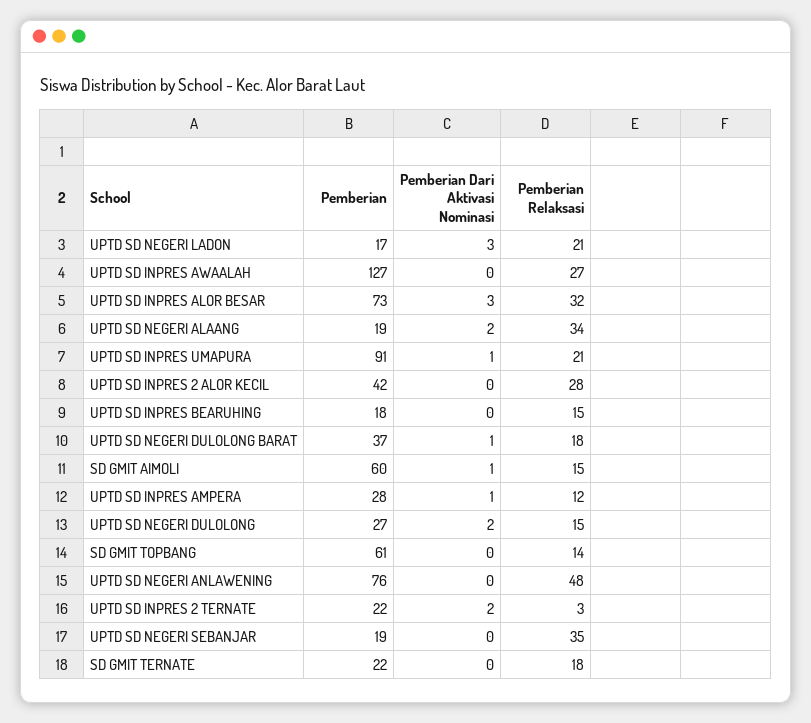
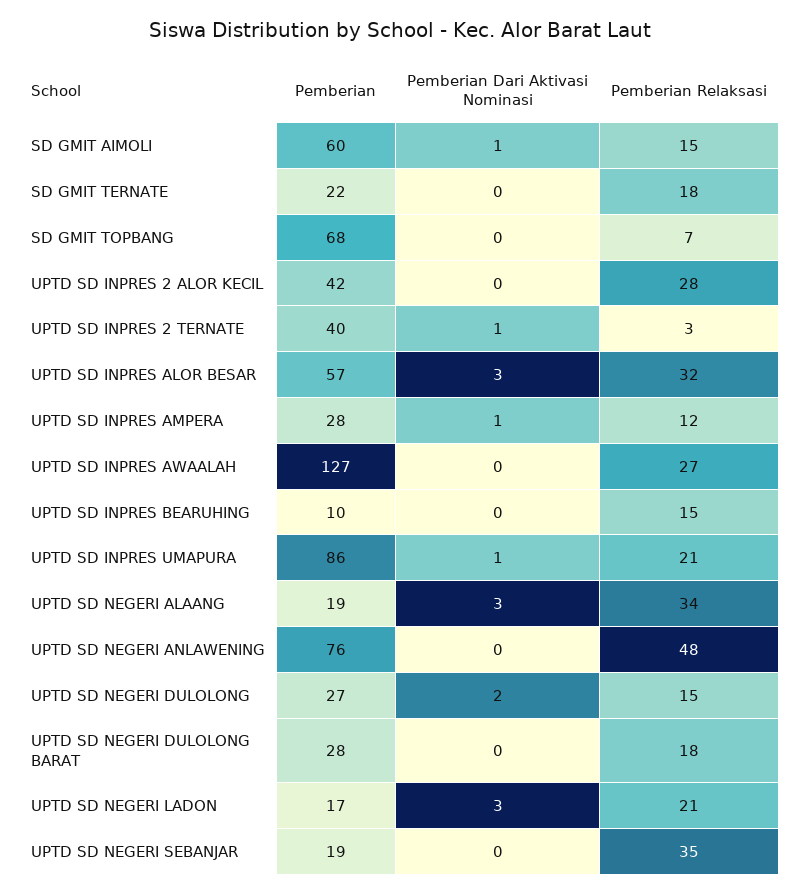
Pemberian, UPTD SD INPRES ALOR BESAR: 73 -> 57
Pemberian Dari Aktivasi Nominasi, UPTD SD NEGERI ALAANG: 2 -> 3
Pemberian, UPTD SD INPRES UMAPURA: 91 -> 86
Pemberian, UPTD SD INPRES BEARUHING: 18 -> 10
Pemberian, UPTD SD NEGERI DULOLONG BARAT: 37 -> 28
Pemberian Dari Aktivasi Nominasi, UPTD SD NEGERI DULOLONG BARAT: 1 -> 0
Pemberian, SD GMIT TOPBANG: 61 -> 68
Pemberian Relaksasi, SD GMIT TOPBANG: 14 -> 7
Pemberian, UPTD SD INPRES 2 TERNATE: 22 -> 40
Pemberian Dari Aktivasi Nominasi, UPTD SD INPRES 2 TERNATE: 2 -> 1

